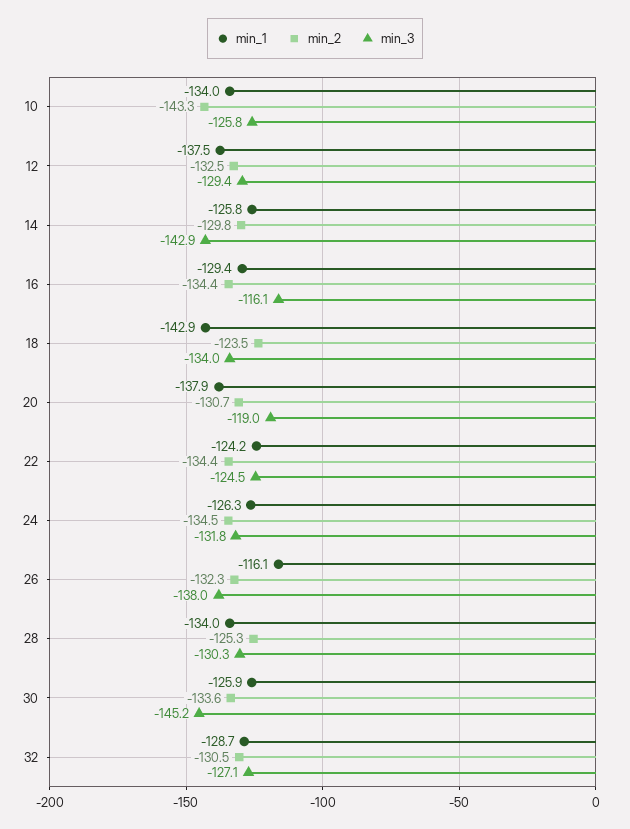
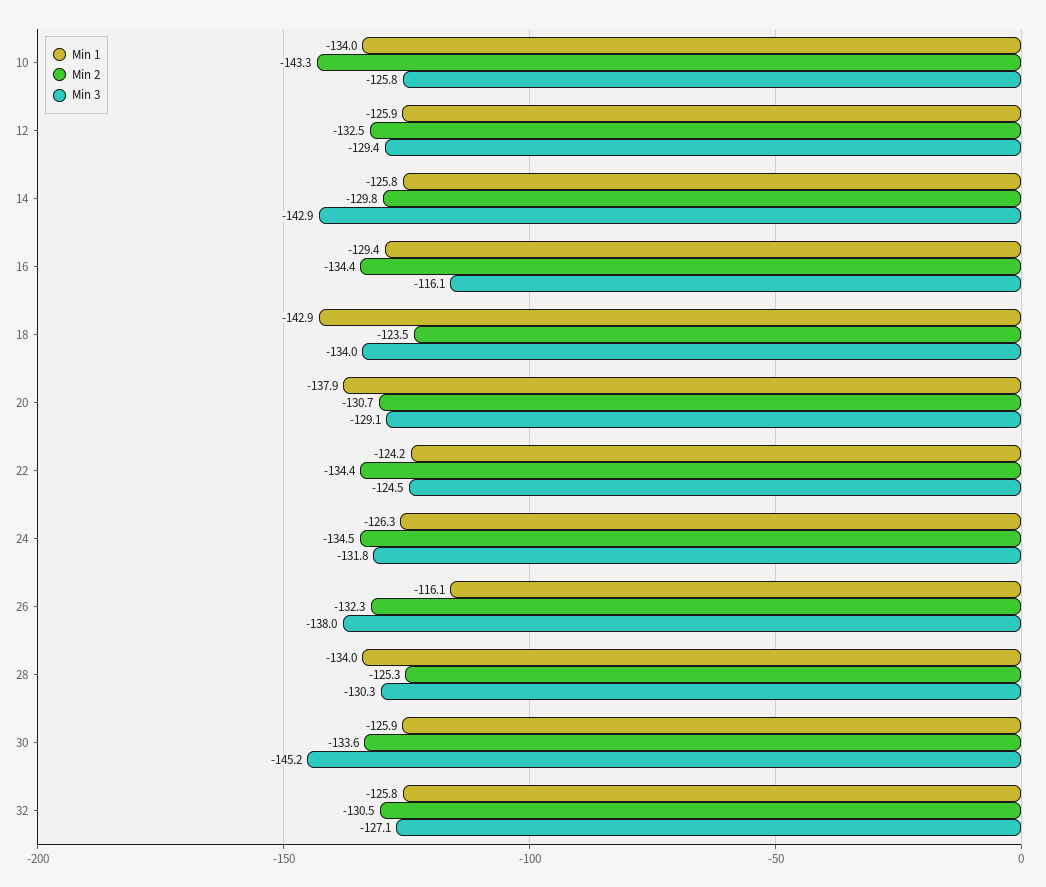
min_1, 12: -137.5 -> -125.9
min_3, 20: -119 -> -129.1
min_1, 32: -128.7 -> -125.8

